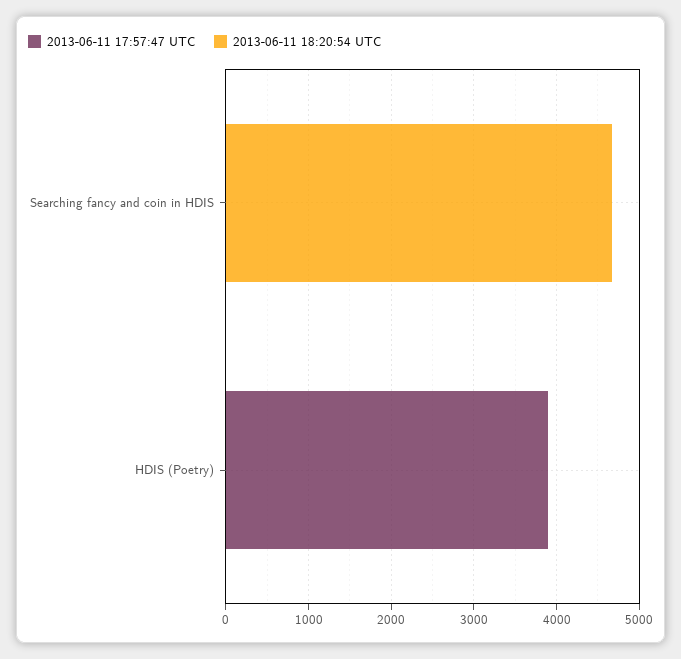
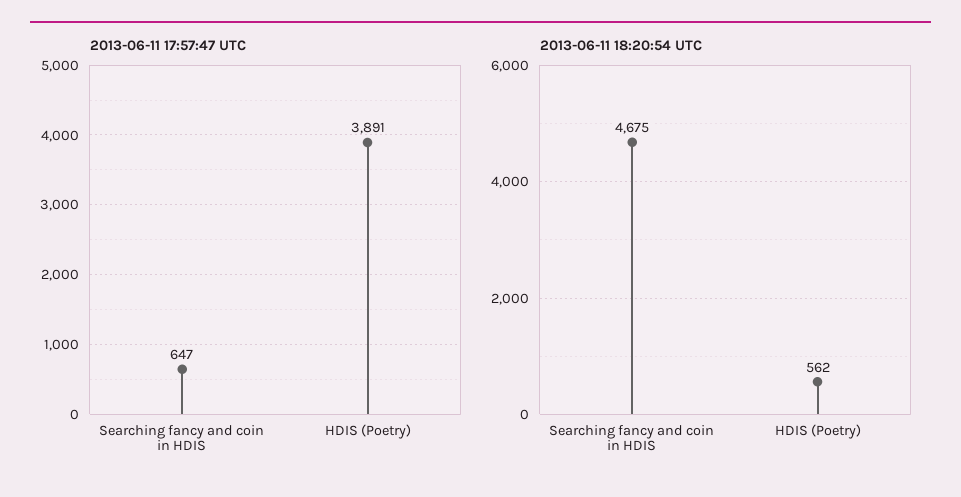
2013-06-11 17:57:47 UTC, Searching fancy and coin in HDIS: 0 -> 647
2013-06-11 18:20:54 UTC, HDIS (Poetry): 0 -> 562

